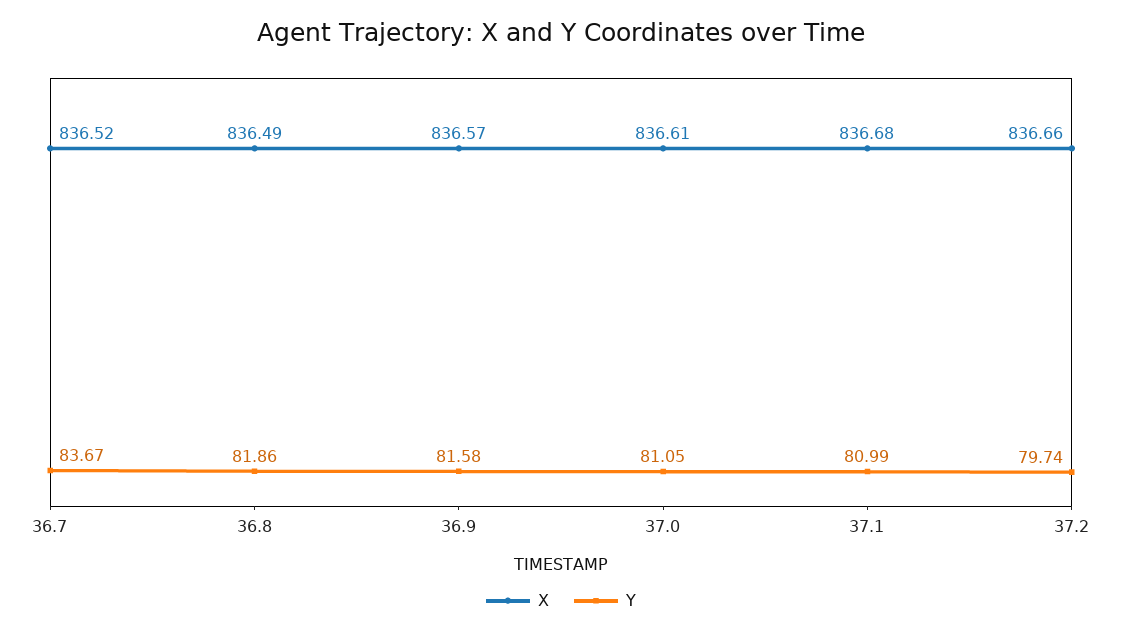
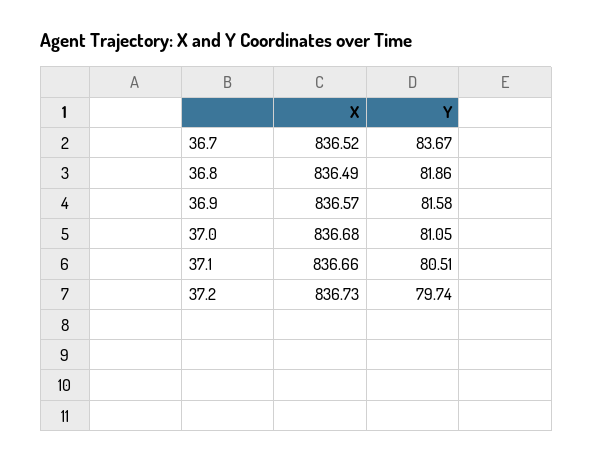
X, 37.0: 836.61 -> 836.68
X, 37.1: 836.68 -> 836.66
Y, 37.1: 80.99 -> 80.51
X, 37.2: 836.66 -> 836.73

